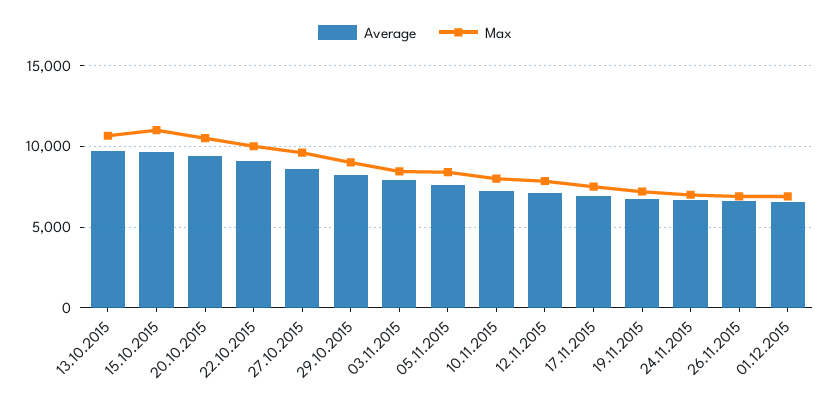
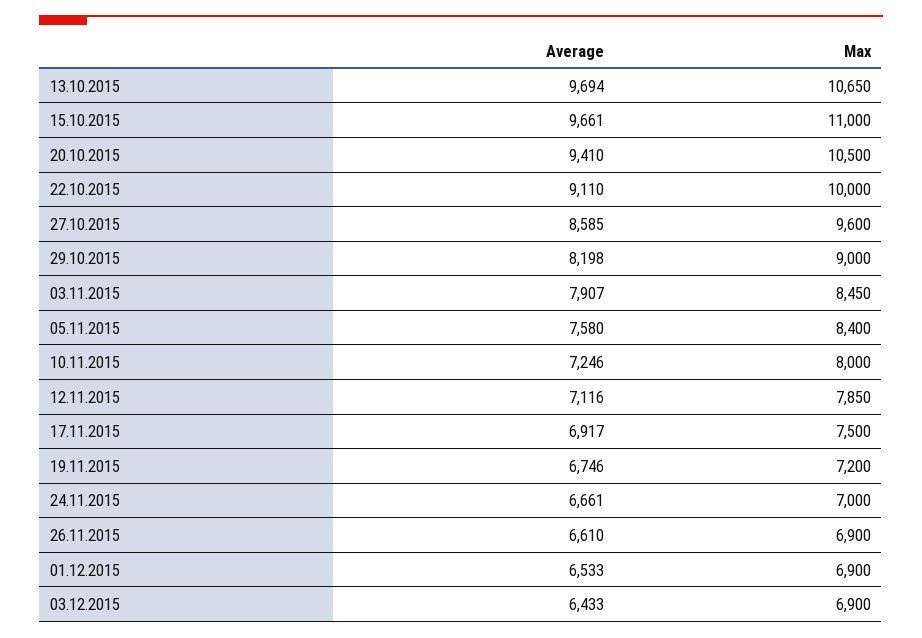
Average, 03.12.2015: none -> 6433
Max, 03.12.2015: none -> 6900

